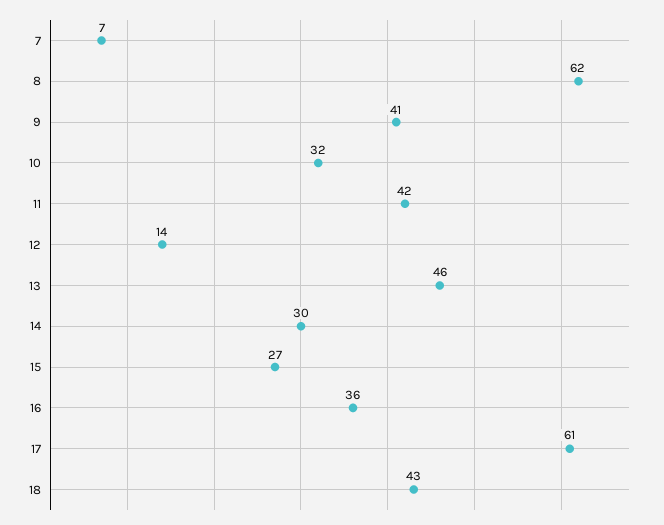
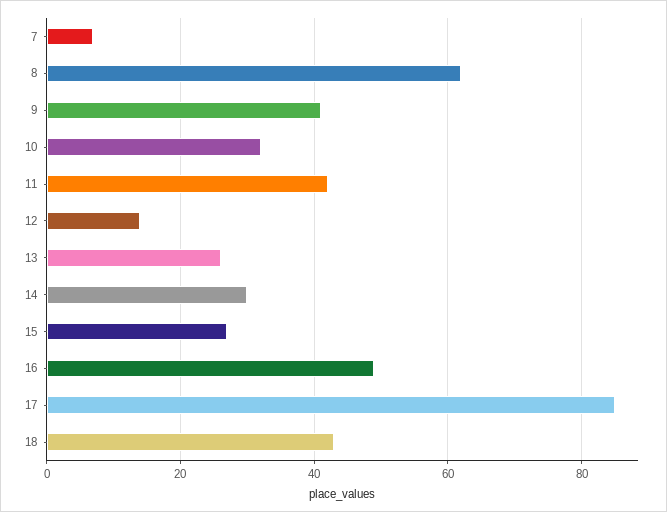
13: 46 -> 25
16: 36 -> 50
17: 61 -> 85

